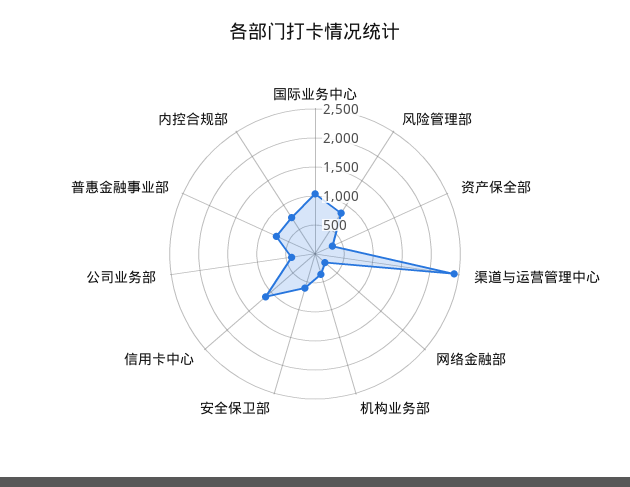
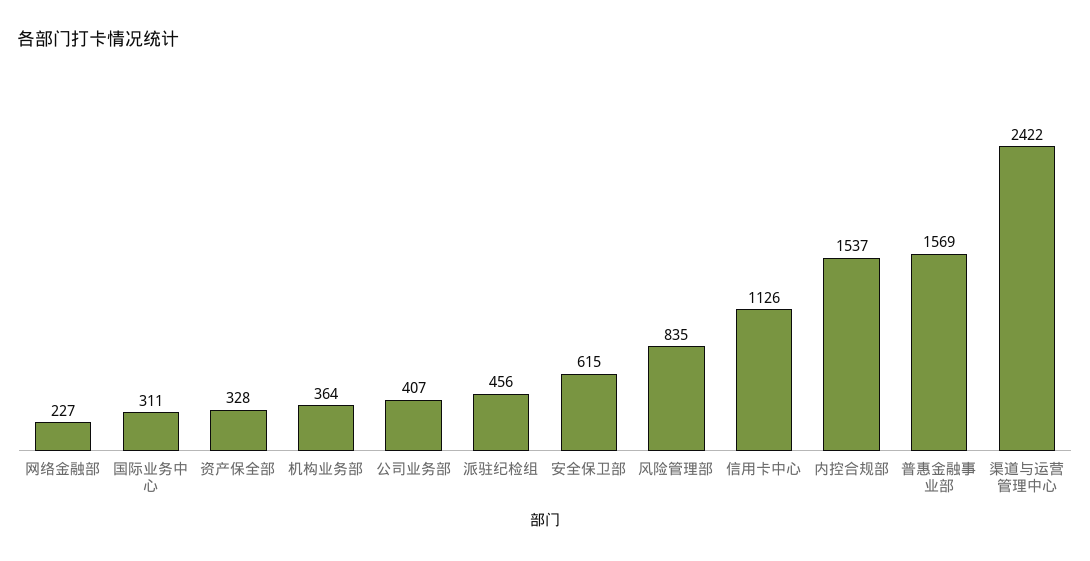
国际业务中心: 1000 -> 311
普惠金融事业部: 750 -> 1569
内控合规部: 750 -> 1537
派驻纪检组: none -> 456

